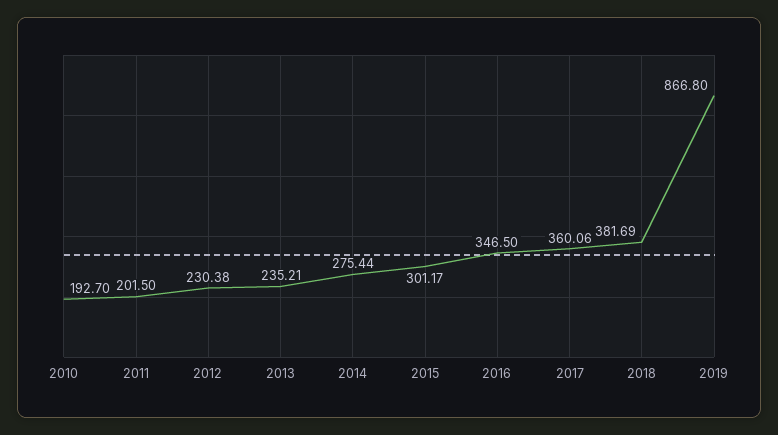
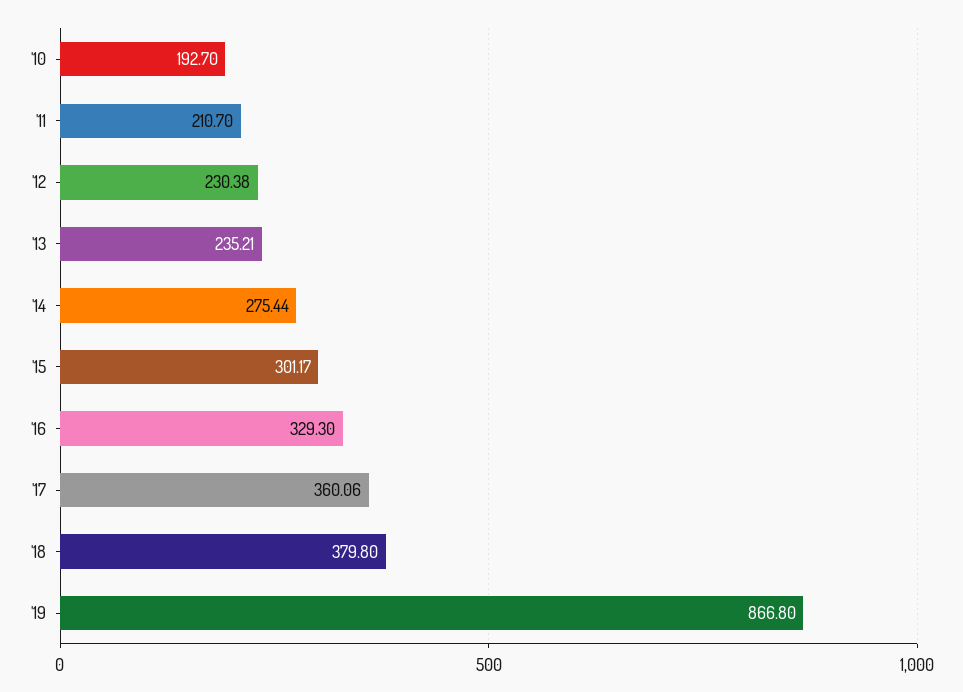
2011: 201.5 -> 210.7
2016: 346.5 -> 329.3
2018: 381.69 -> 379.8

